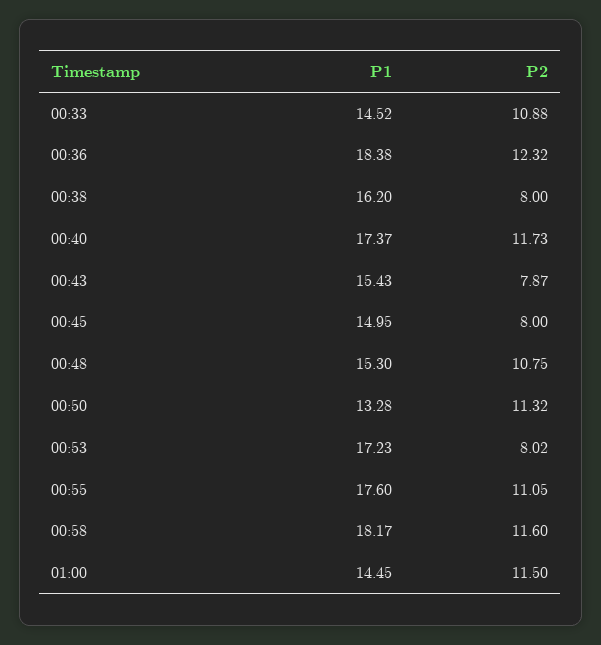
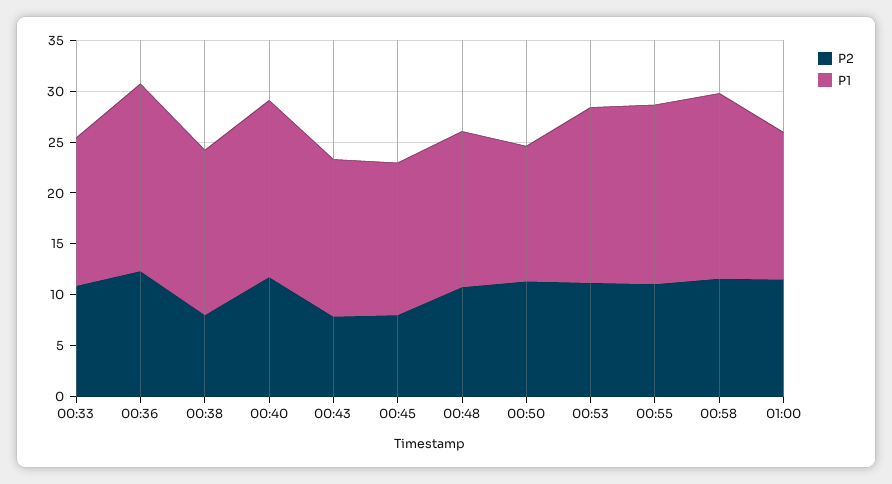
P2, 00:53: 8.02 -> 11

